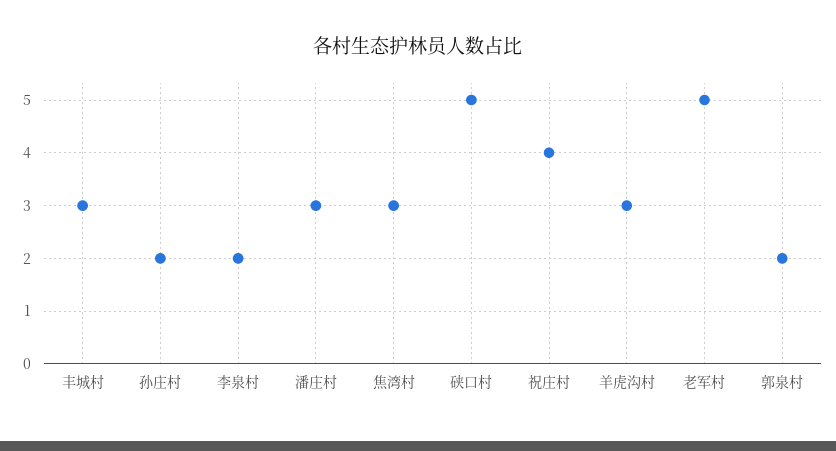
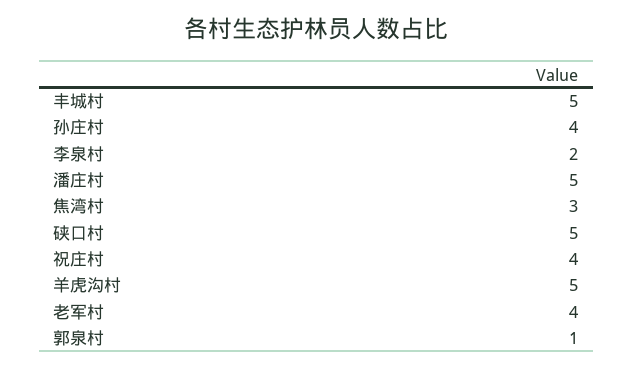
丰城村: 3 -> 5
孙庄村: 2 -> 4
潘庄村: 3 -> 5
羊虎沟村: 3 -> 5
老军村: 5 -> 4
郭泉村: 2 -> 1

